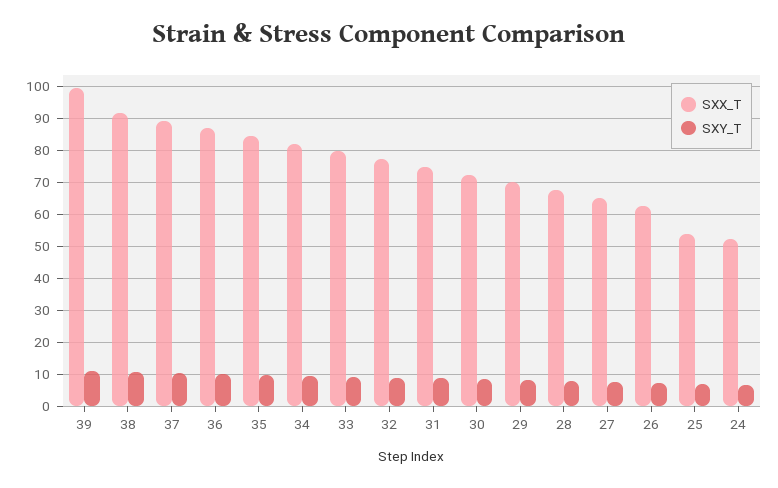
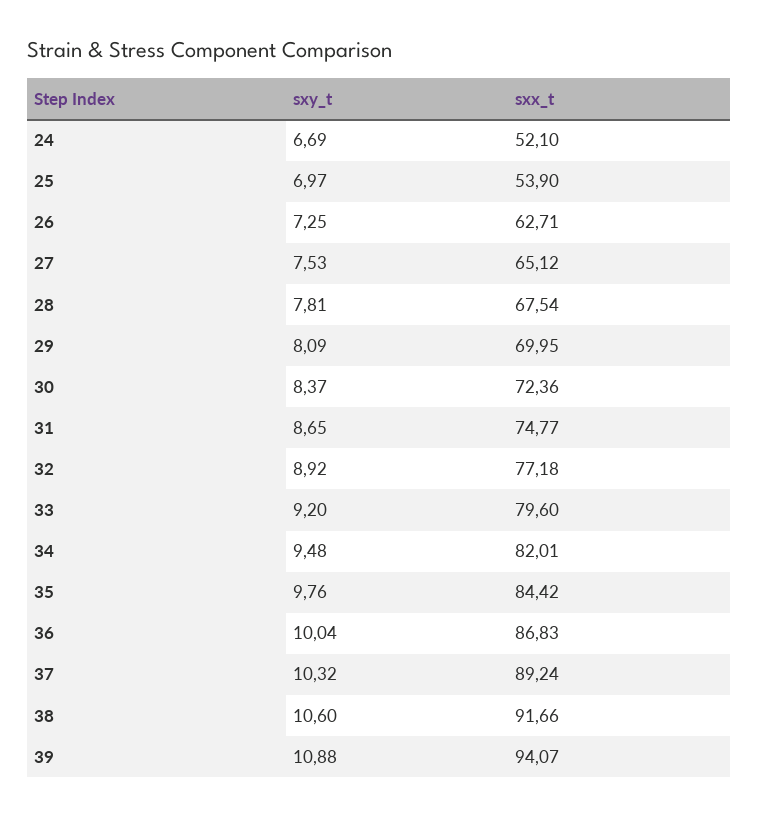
SXX_T, 39: 100 -> 94.07

